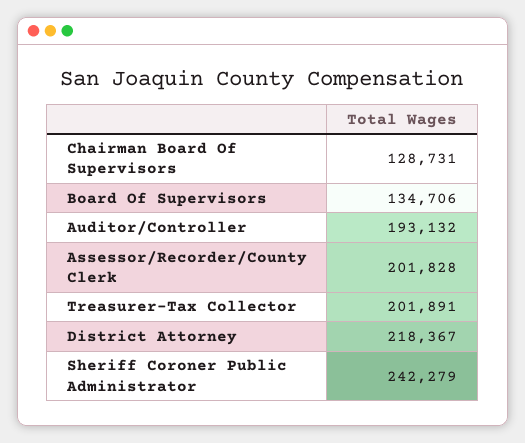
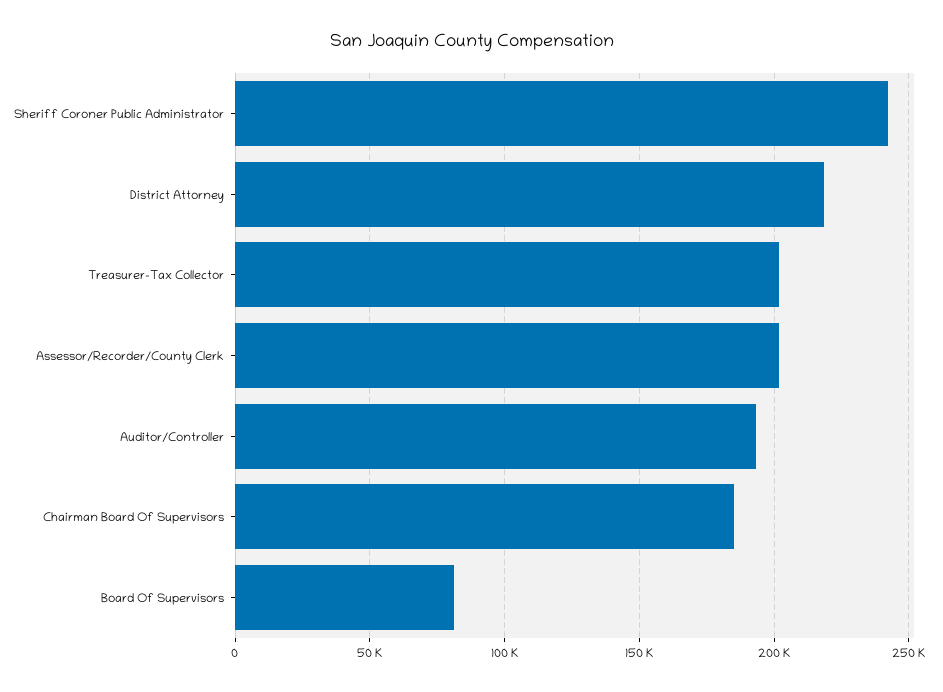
Chairman Board Of Supervisors: 128731 -> 185000
Board Of Supervisors: 134706 -> 80000

